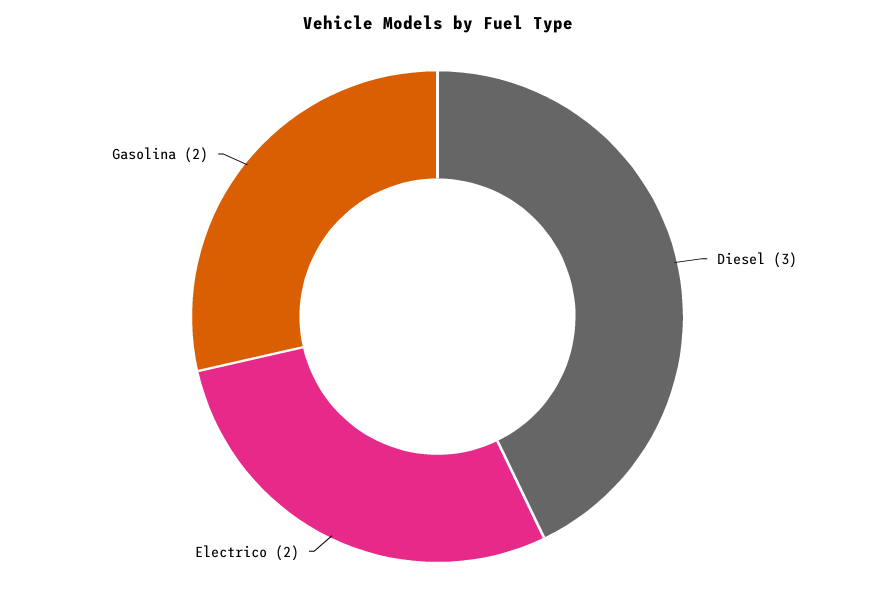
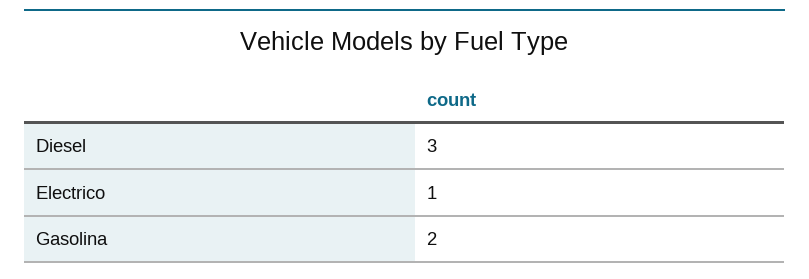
Electrico: 2 -> 1

